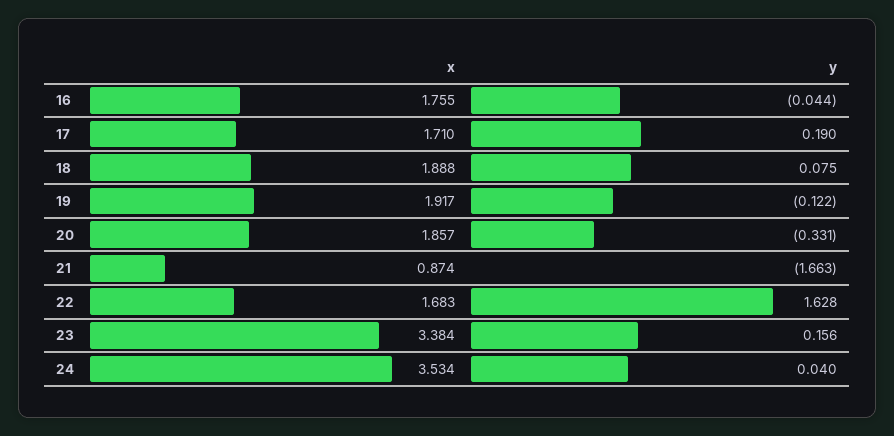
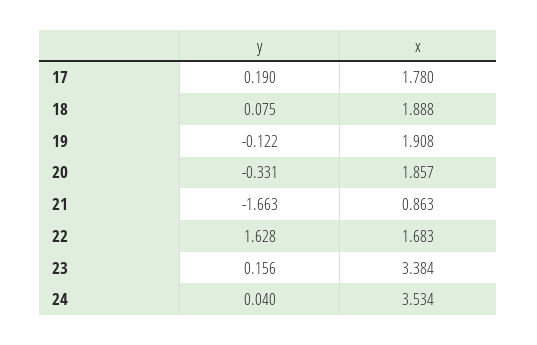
x, 16: 1.755 -> none
y, 16: -0.044 -> none
x, 17: 1.71 -> 1.78
x, 19: 1.917 -> 1.908
x, 21: 0.874 -> 0.863

